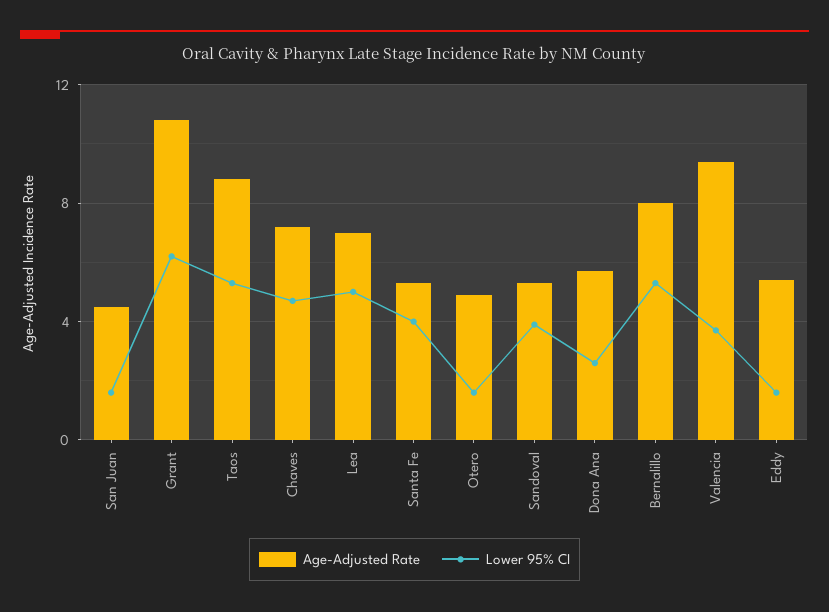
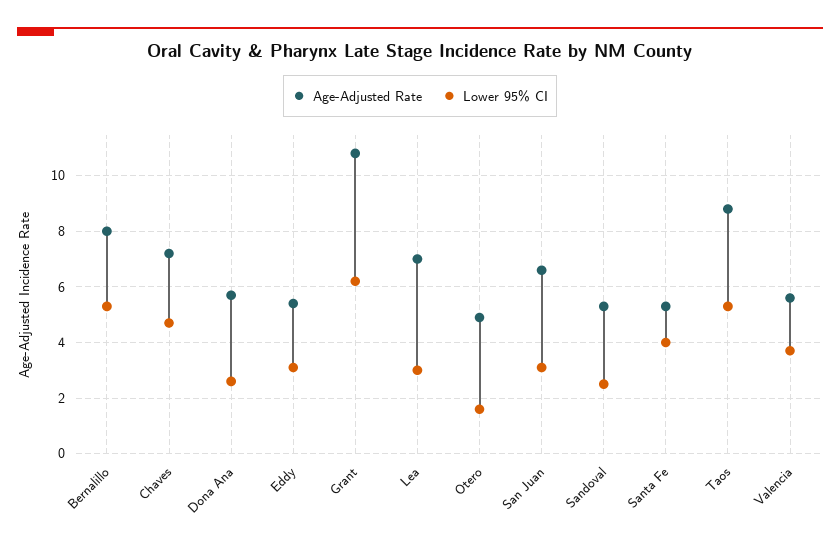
Age-Adjusted Rate, San Juan: 4.5 -> 6.5
Lower 95% CI, San Juan: 1.5 -> 3
Lower 95% CI, Lea: 5 -> 3
Lower 95% CI, Sandoval: 4 -> 2.5
Age-Adjusted Rate, Valencia: 9.5 -> 5.5
Lower 95% CI, Eddy: 1.5 -> 3

